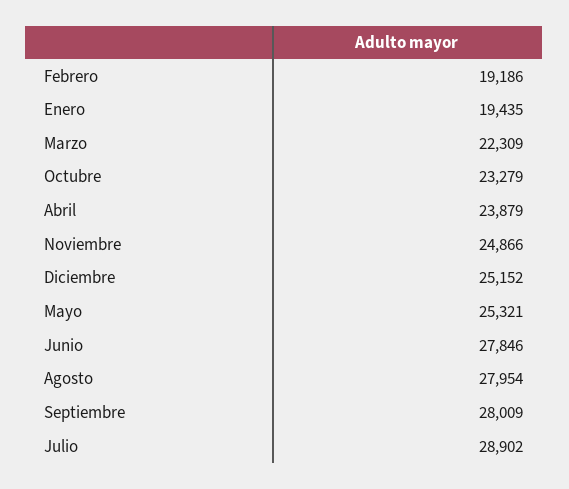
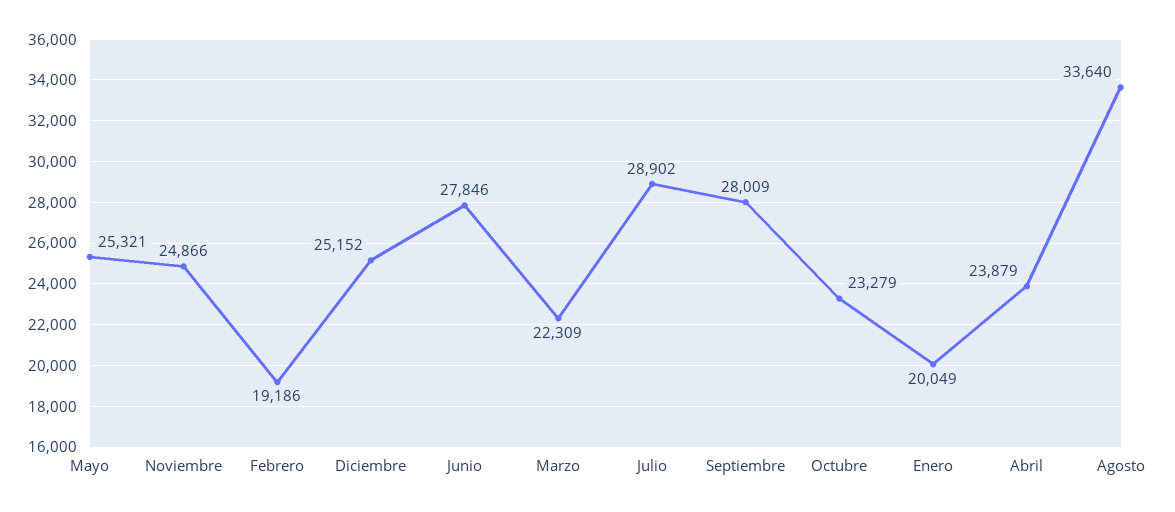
Enero: 19435 -> 20049
Agosto: 27954 -> 33640

